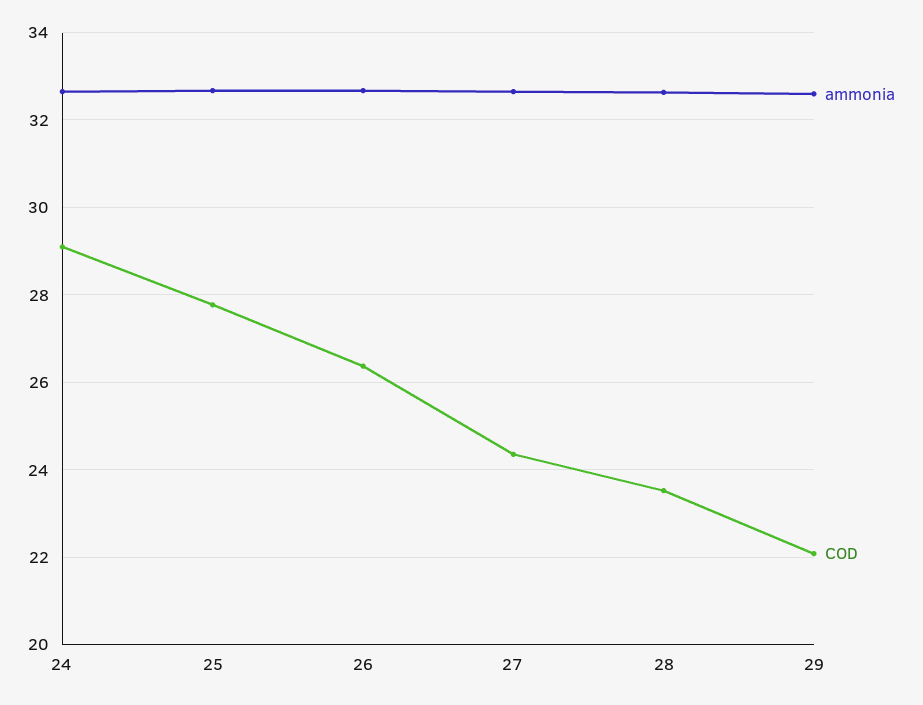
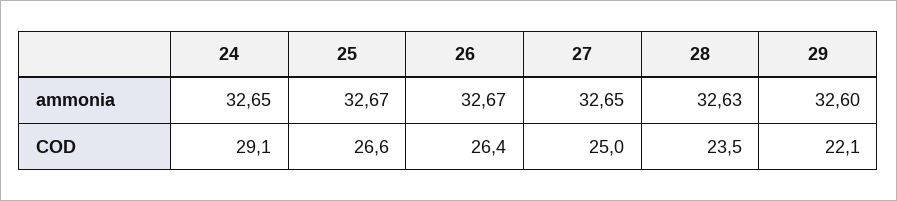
COD, 25: 27.8 -> 26.6
COD, 27: 24.4 -> 25

